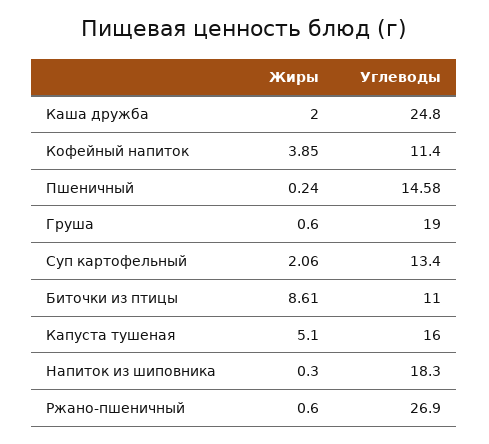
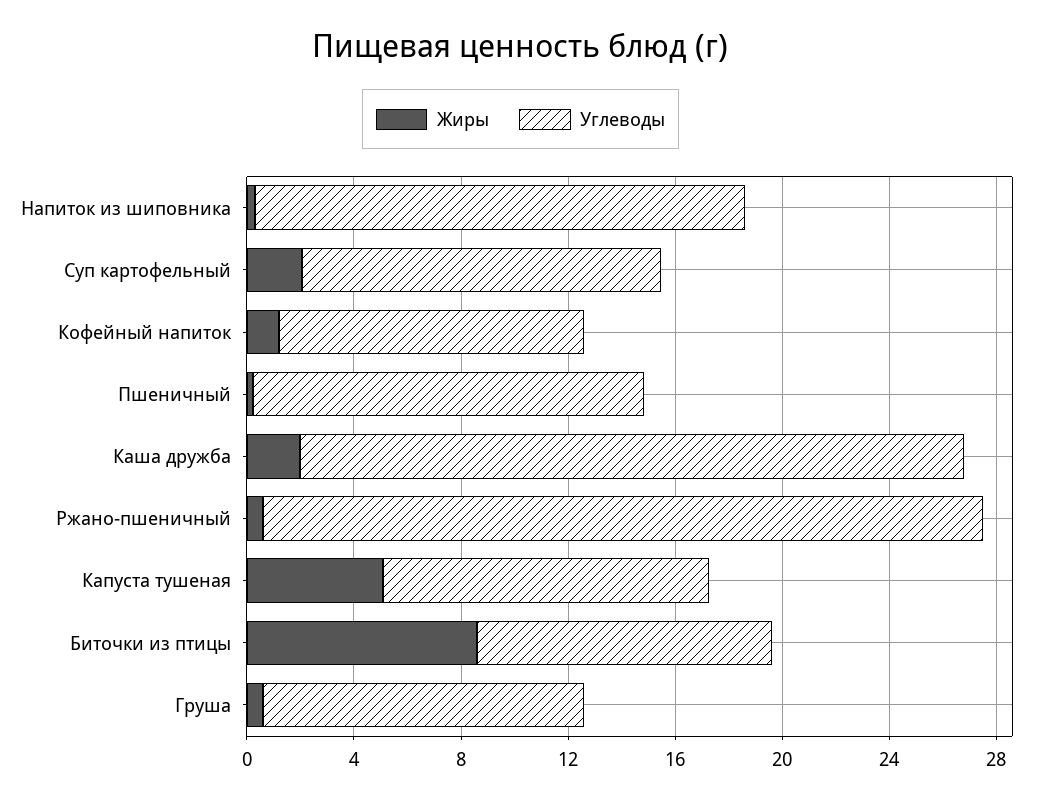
Жиры, Кофейный напиток: 3.85 -> 1
Углеводы, Груша: 19 -> 12
Углеводы, Капуста тушеная: 16 -> 12

